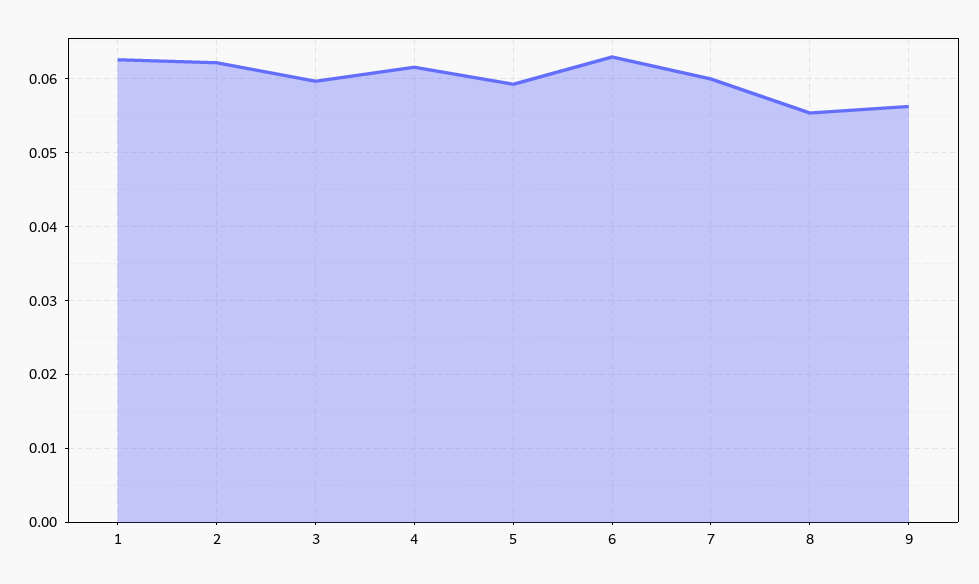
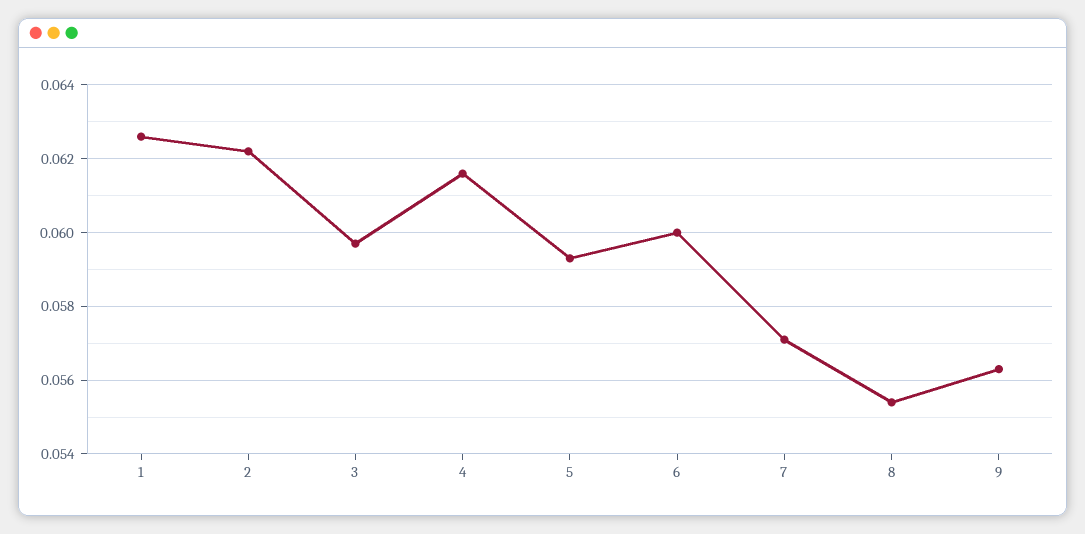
6: 0.063 -> 0.06
7: 0.06 -> 0.057

